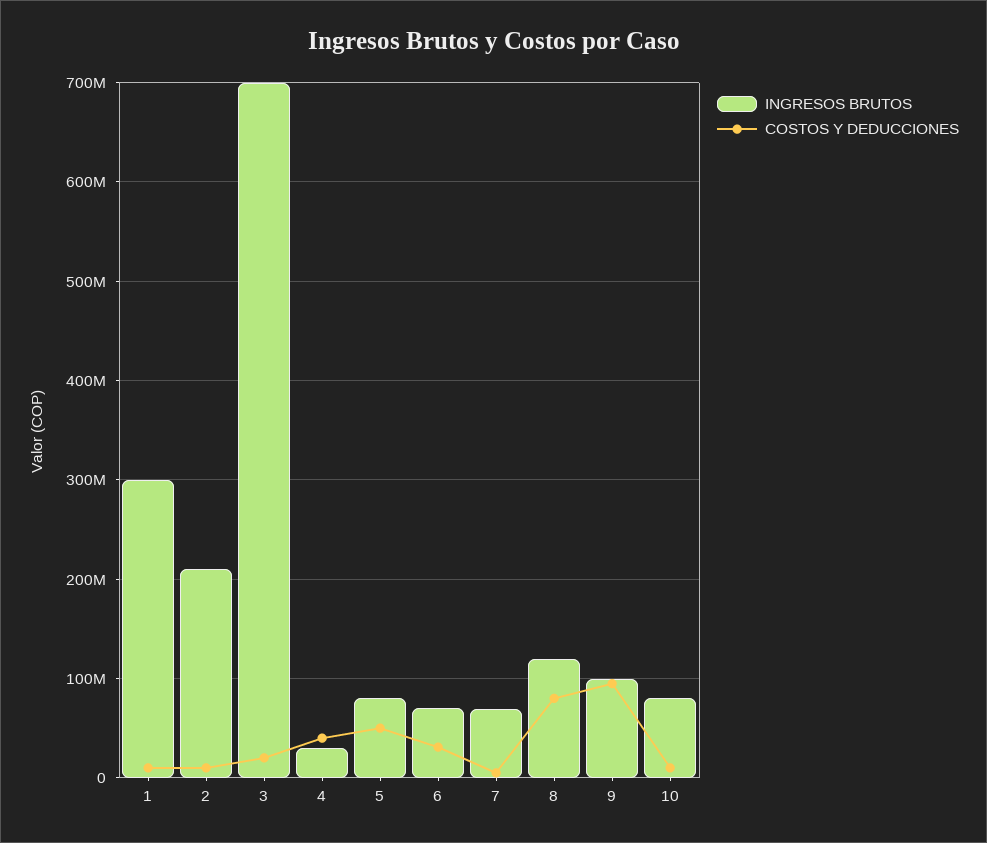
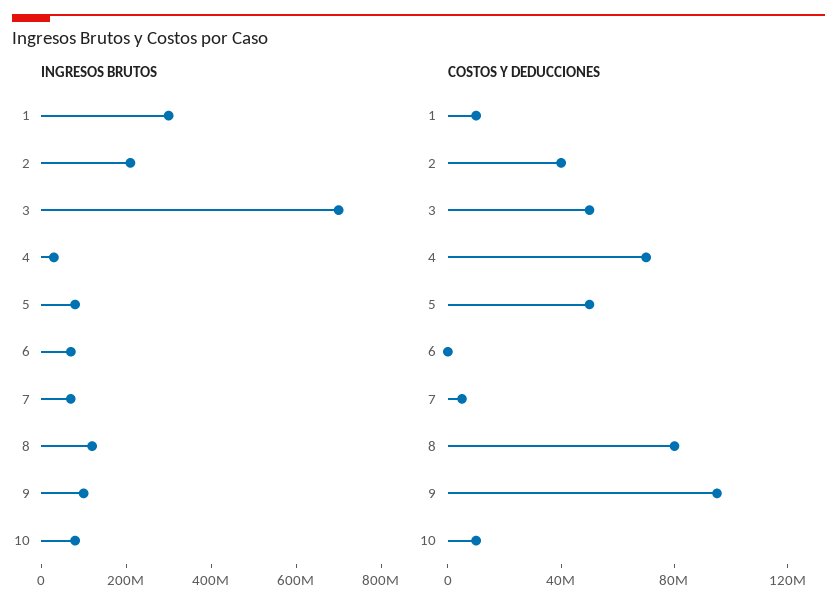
COSTOS Y DEDUCCIONES, 2: 10000000 -> 40000000
COSTOS Y DEDUCCIONES, 3: 20000000 -> 50000000
COSTOS Y DEDUCCIONES, 4: 40000000 -> 70000000
COSTOS Y DEDUCCIONES, 6: 30000000 -> 0

